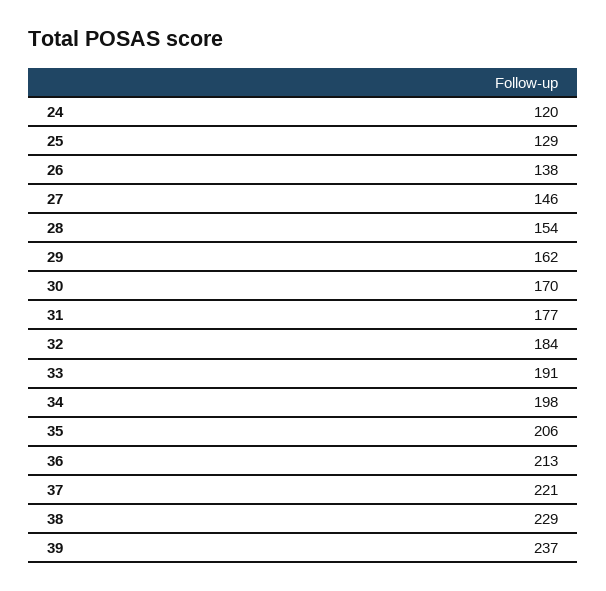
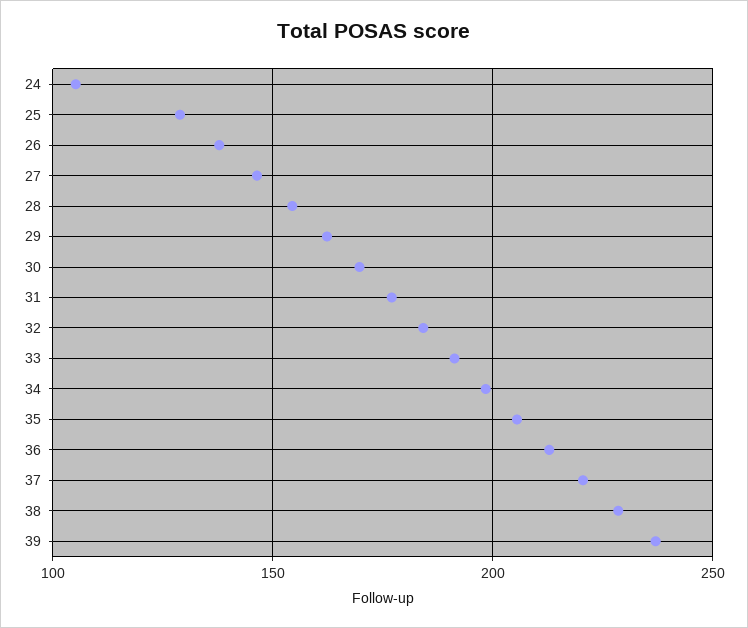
24: 120 -> 105

